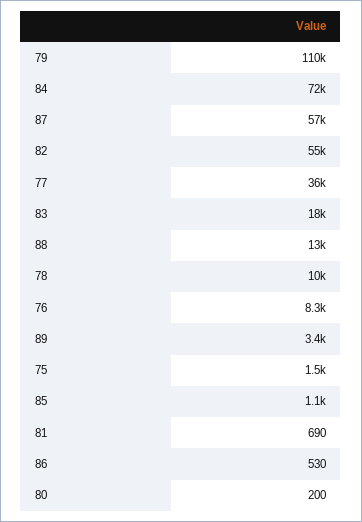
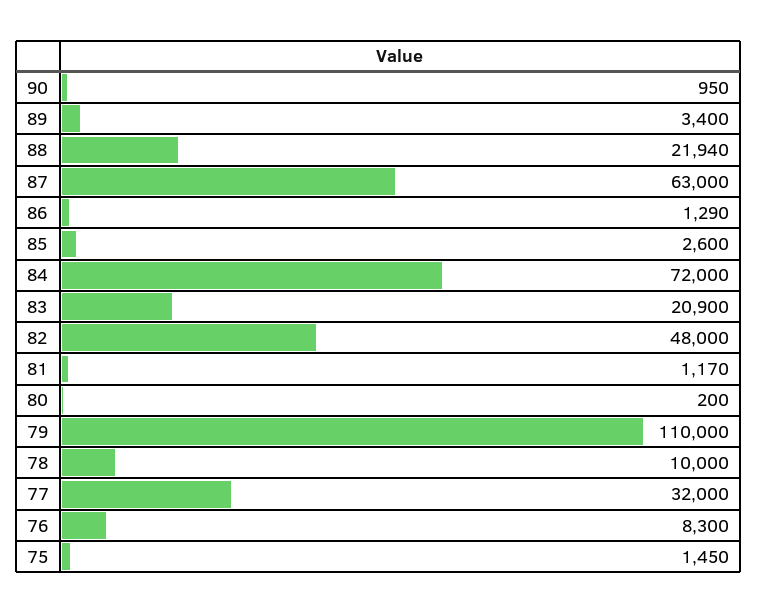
87: 57000 -> 63000
82: 55000 -> 48000
77: 36000 -> 32000
83: 18000 -> 20900
88: 13000 -> 21940
85: 1100 -> 2600
81: 690 -> 1170
86: 530 -> 1290
90: none -> 950

